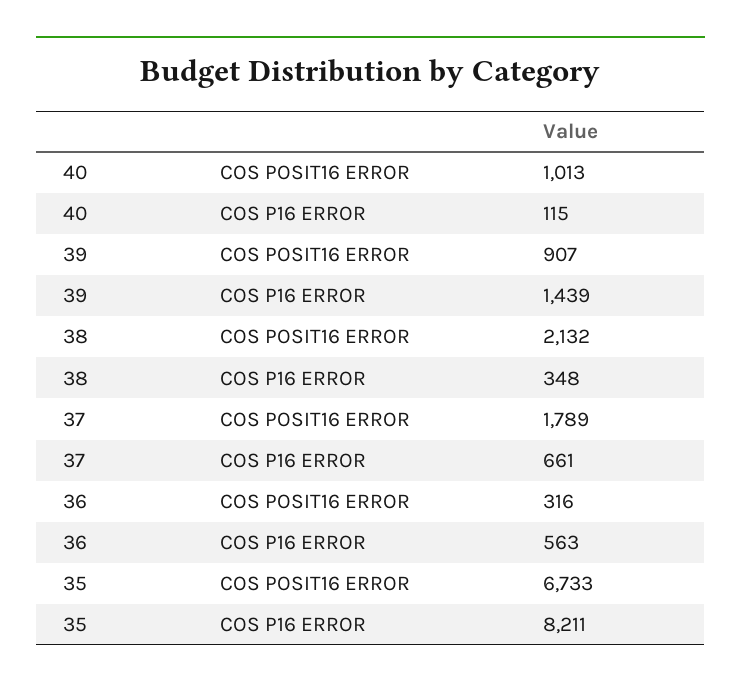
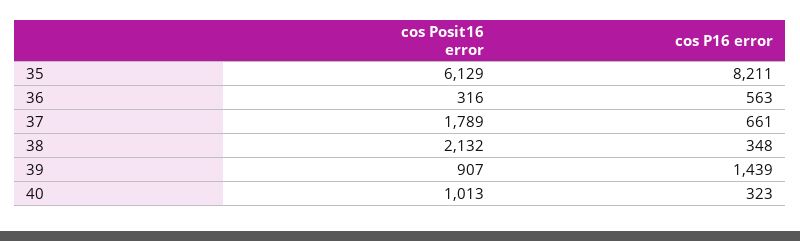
40, COS P16 ERROR: 115 -> 323
35, COS POSIT16 ERROR: 6733 -> 6129

